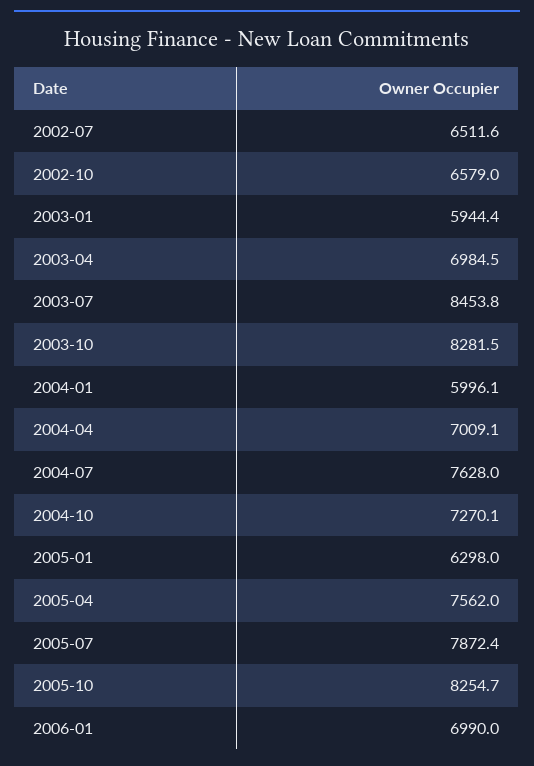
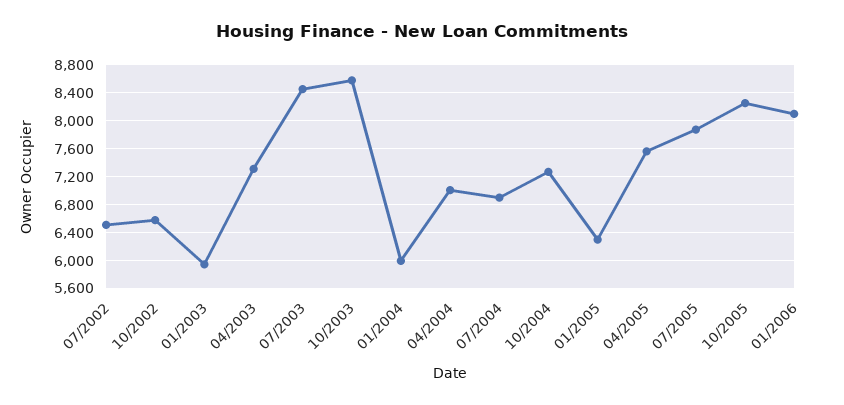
2003-04: 6984.5 -> 7300
2003-10: 8281.5 -> 8600
2004-07: 7628 -> 6900
2006-01: 6990 -> 8100

